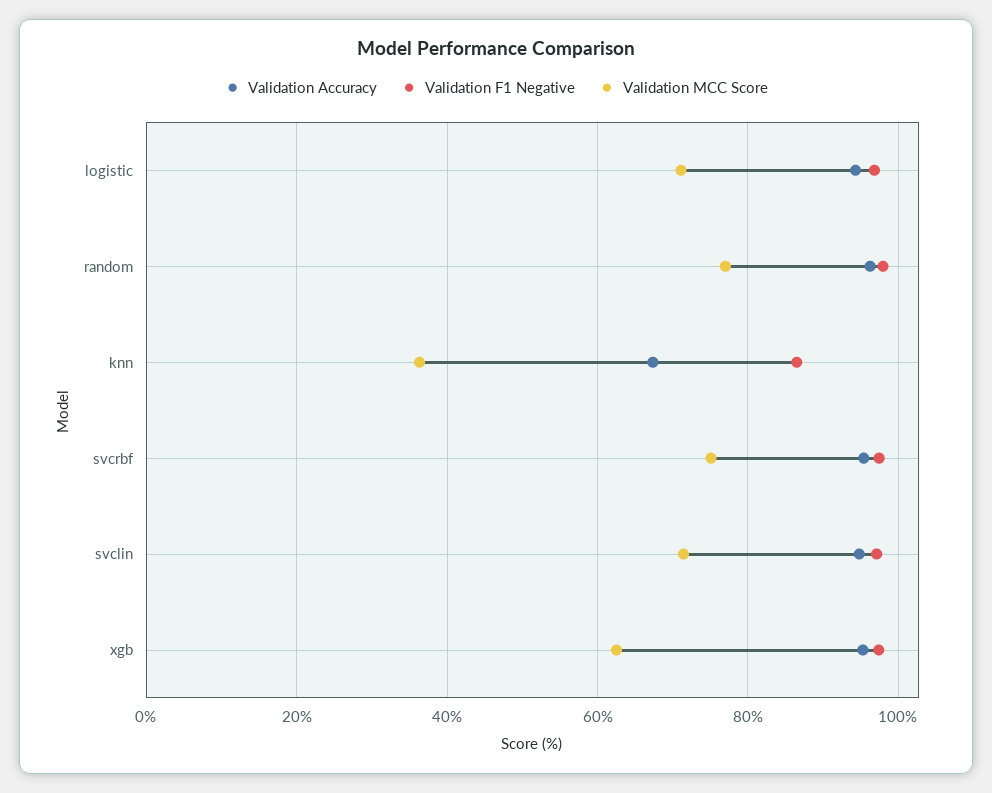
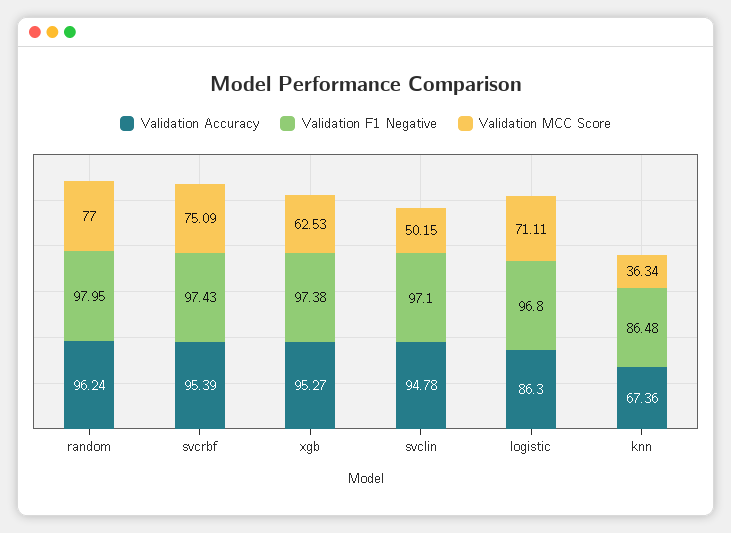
Validation Accuracy, logistic: 94 -> 86.3
Validation MCC Score, svclin: 72 -> 50.15

